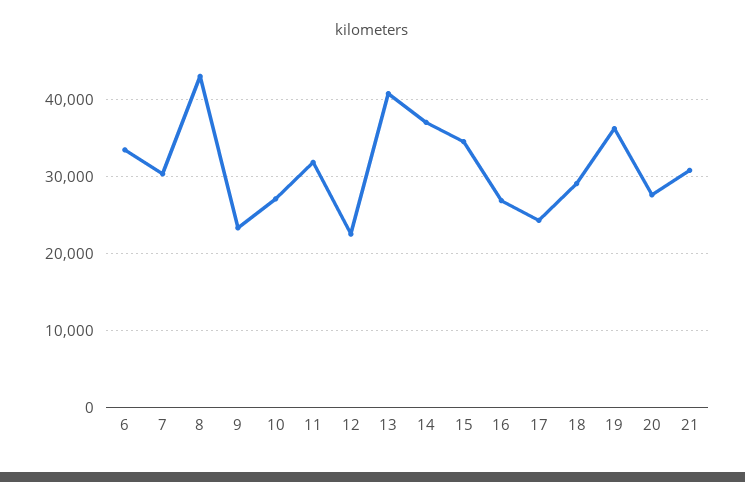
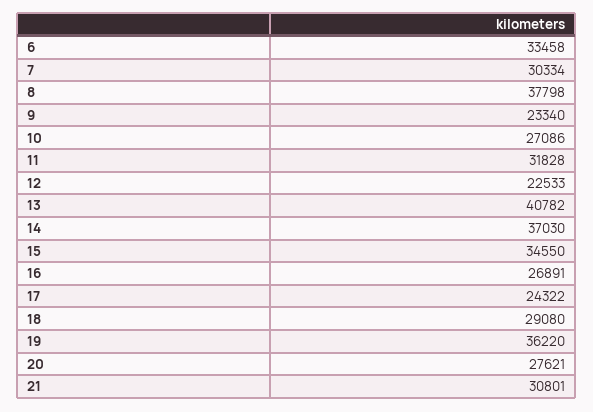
8: 43000 -> 37798

